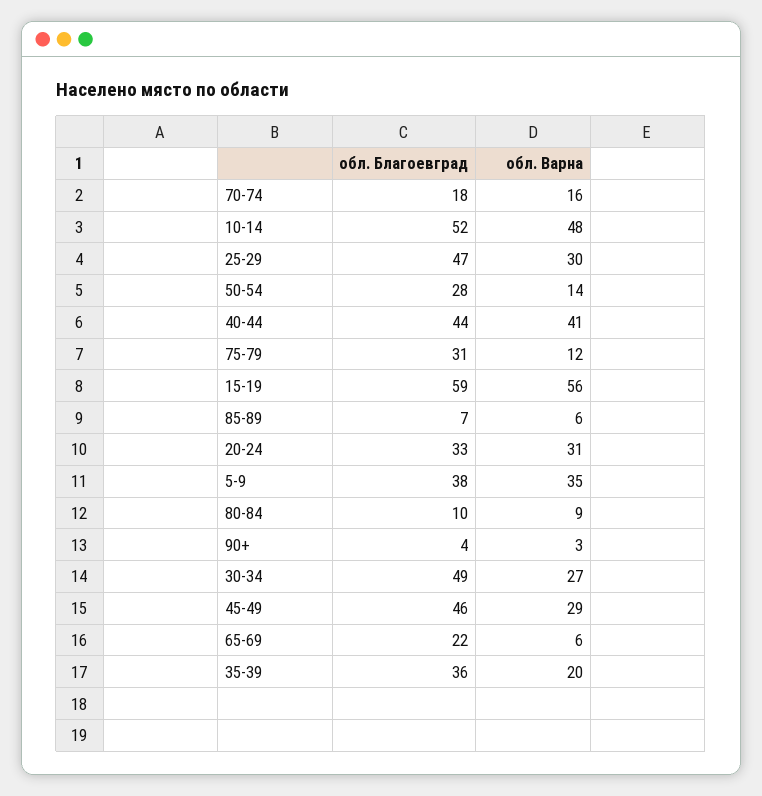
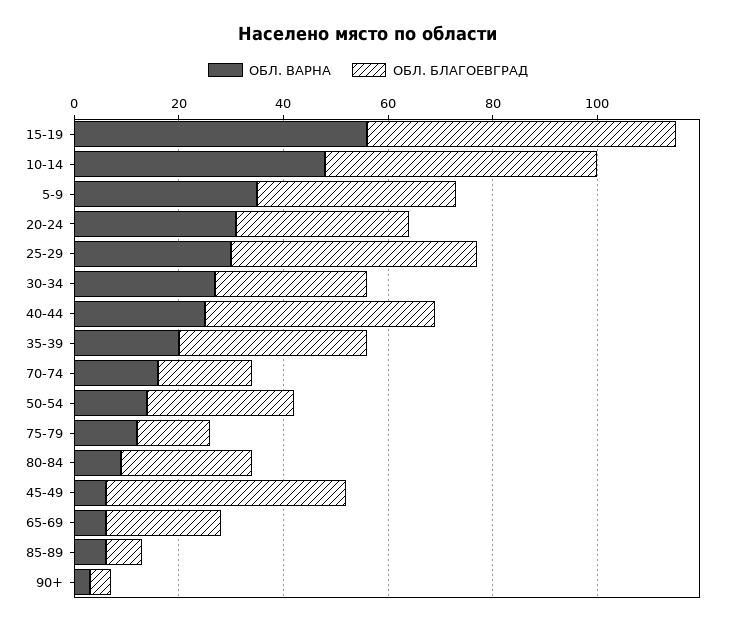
обл. Варна, 40-44: 41 -> 25
обл. Благоевград, 75-79: 31 -> 15
обл. Благоевград, 80-84: 10 -> 25
обл. Благоевград, 30-34: 49 -> 30
обл. Варна, 45-49: 29 -> 5

